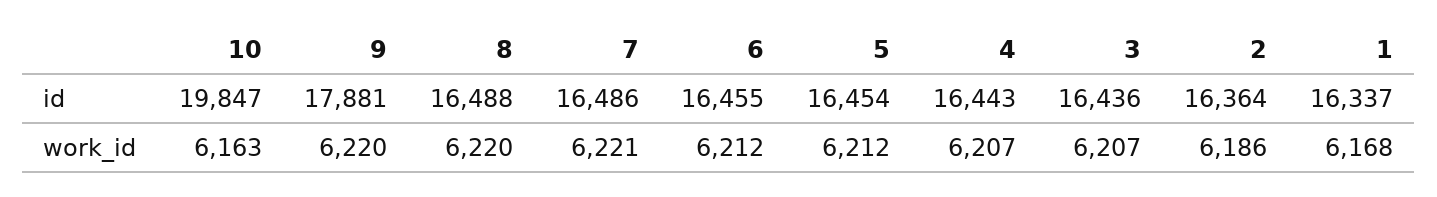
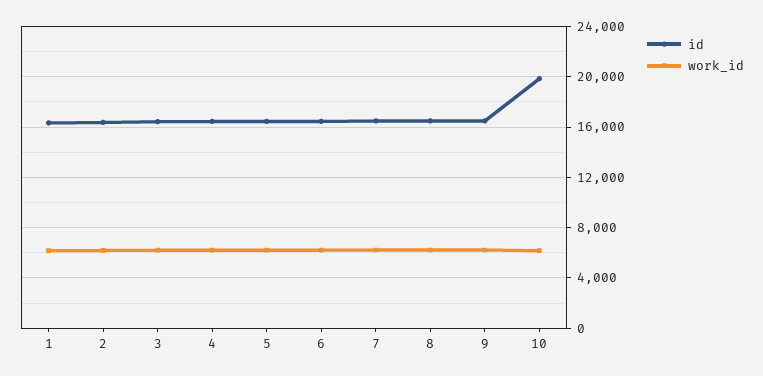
id, 9: 17881 -> 16500

